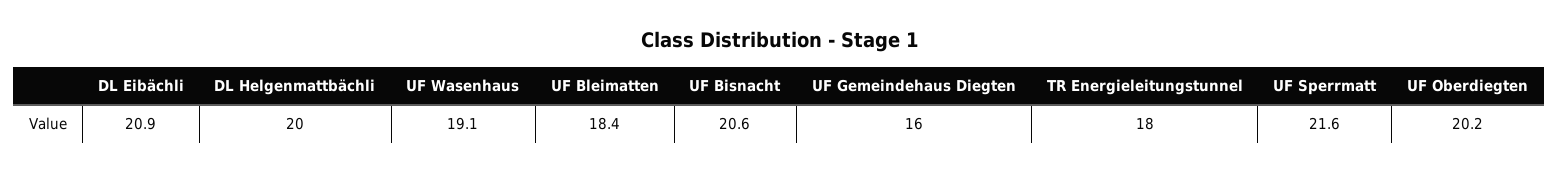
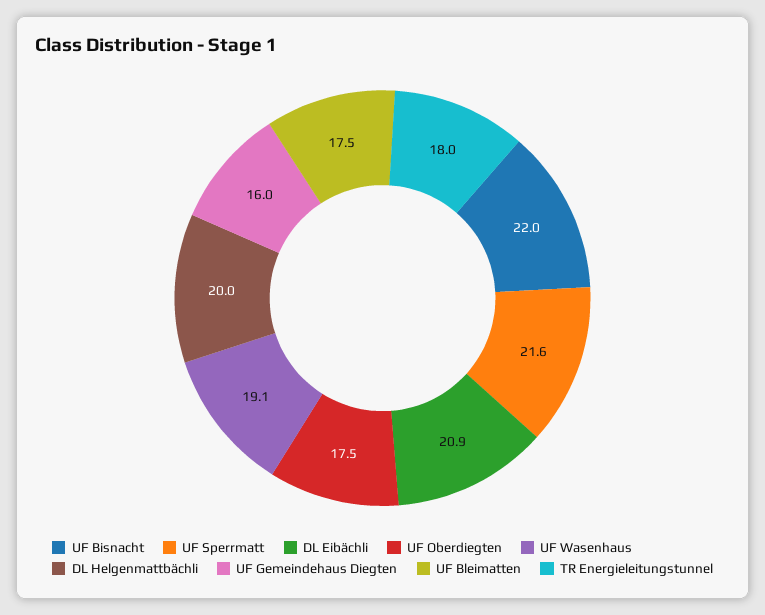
UF Bleimatten: 18.4 -> 17.5
UF Bisnacht: 20.6 -> 22
UF Oberdiegten: 20.2 -> 17.5

